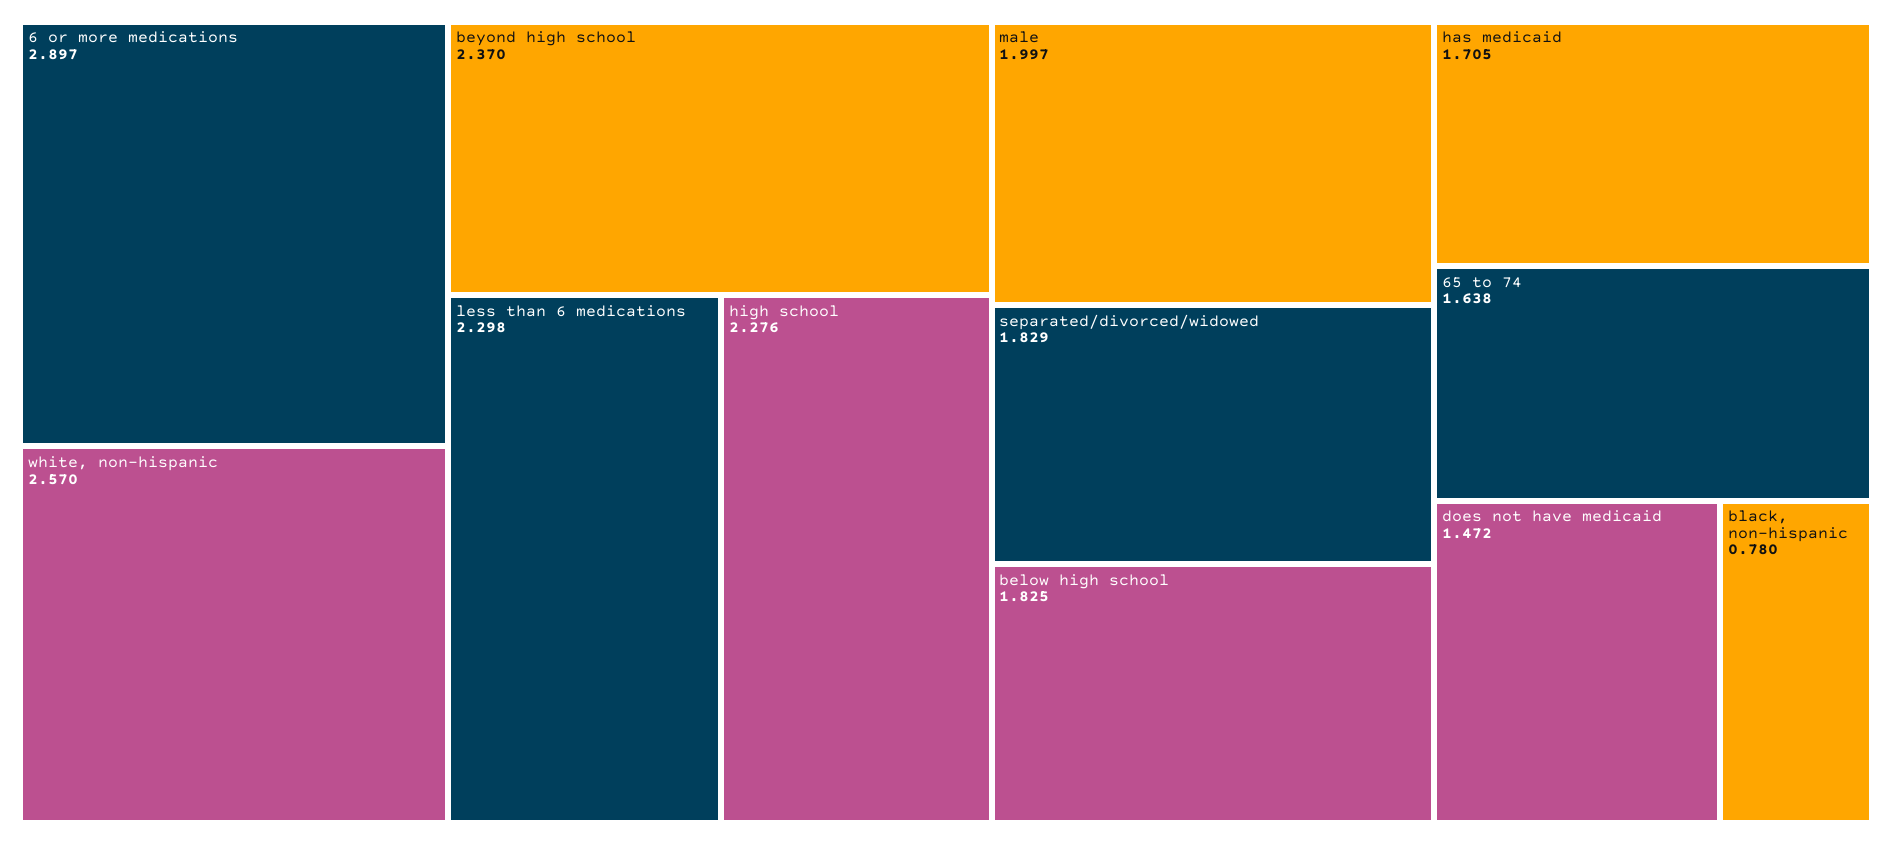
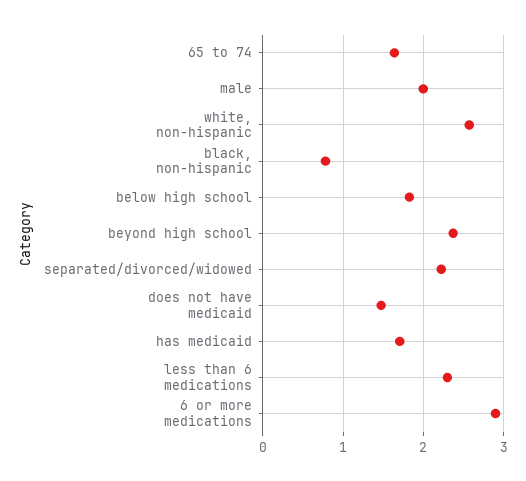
high school: 2.276 -> none
separated/divorced/widowed: 1.829 -> 2.2

